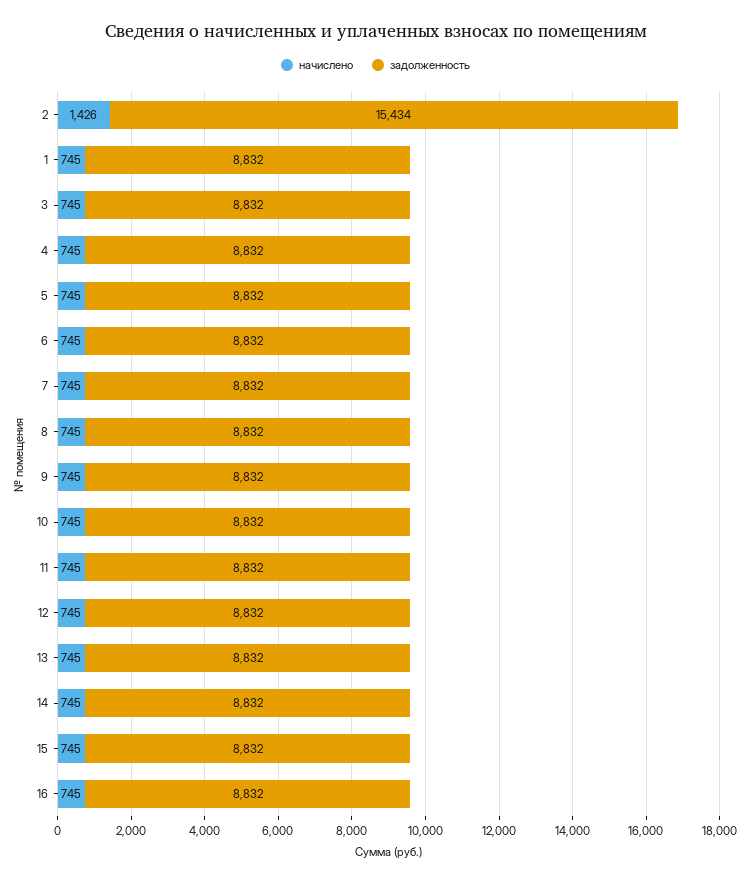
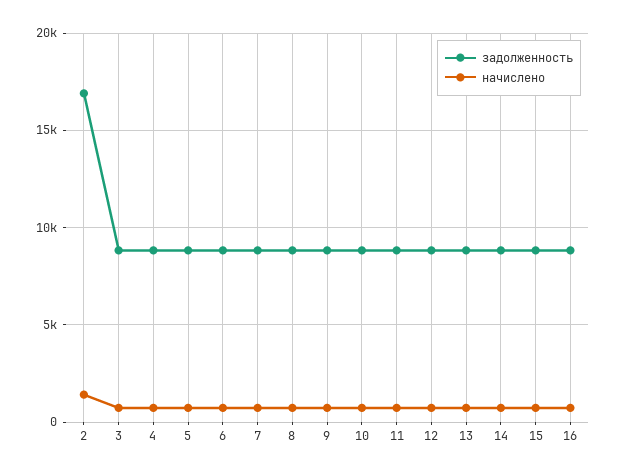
задолженность, 2: 15434 -> 17000
начислено, 1: 745 -> none
задолженность, 1: 8832 -> none

